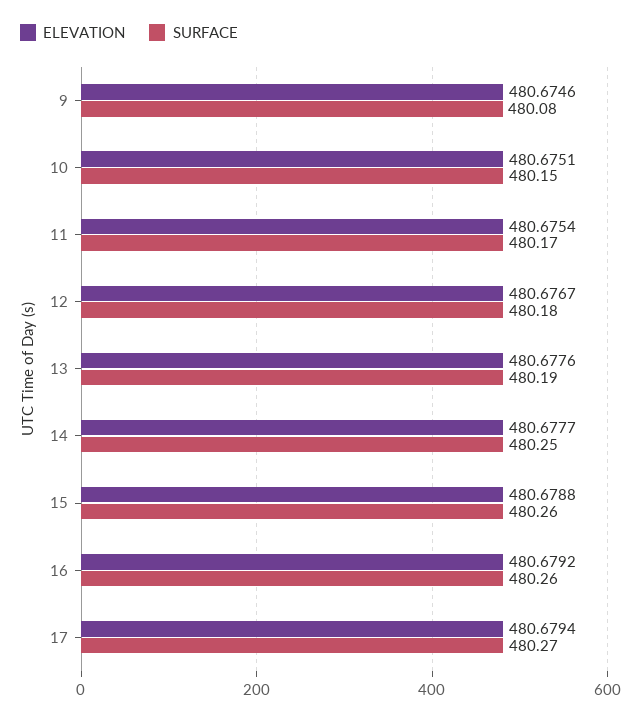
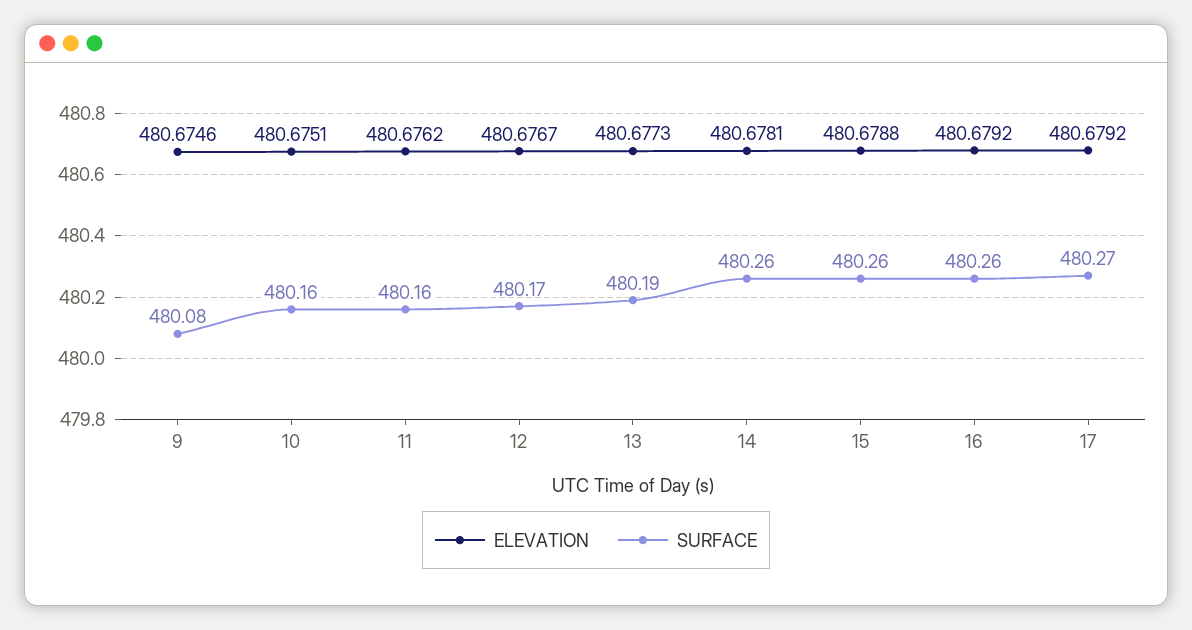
SURFACE, 10: 480.15 -> 480.16
ELEVATION, 11: 480.6754 -> 480.6762
SURFACE, 11: 480.17 -> 480.16
SURFACE, 12: 480.18 -> 480.17
ELEVATION, 13: 480.6776 -> 480.6773
ELEVATION, 14: 480.6777 -> 480.6781
SURFACE, 14: 480.25 -> 480.26
ELEVATION, 17: 480.6794 -> 480.6792

